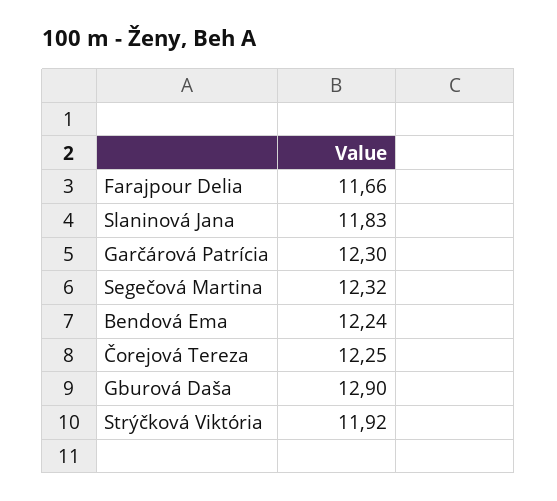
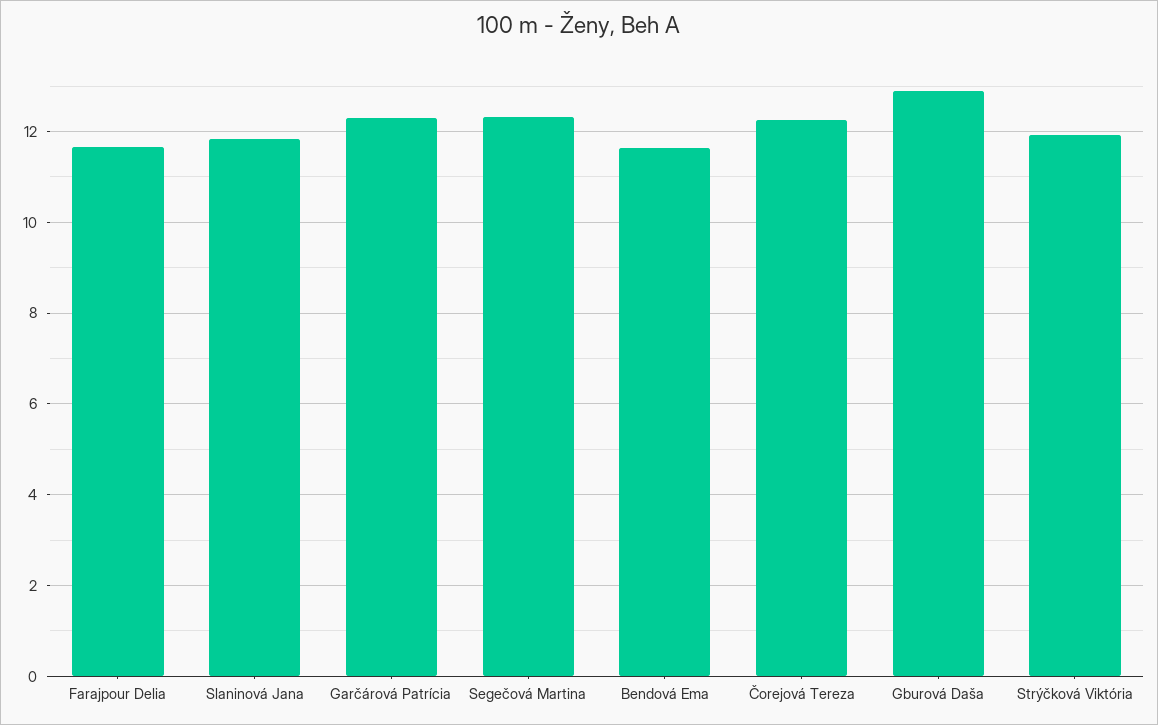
Bendová Ema: 12.24 -> 11.6

